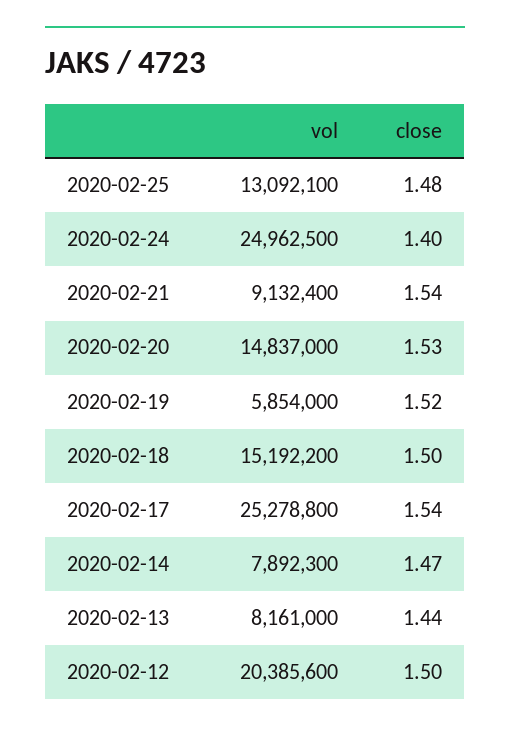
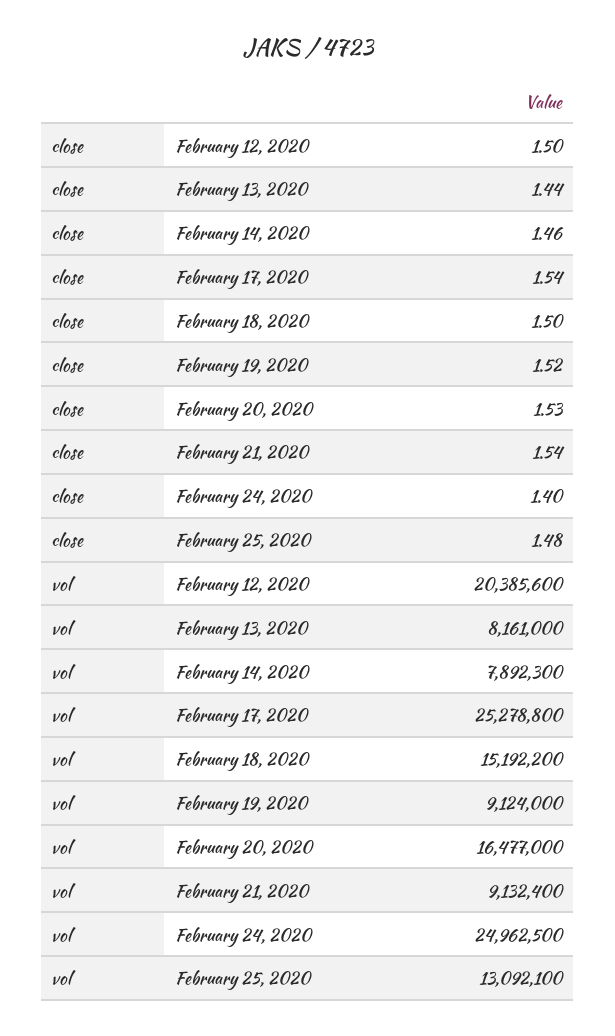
vol, 2020-02-20: 14837000 -> 16477000
vol, 2020-02-19: 5854000 -> 9124000
close, 2020-02-14: 1.47 -> 1.46

